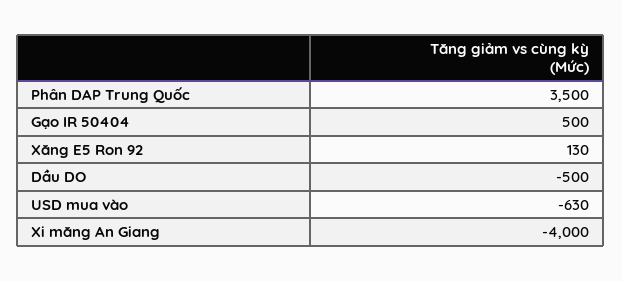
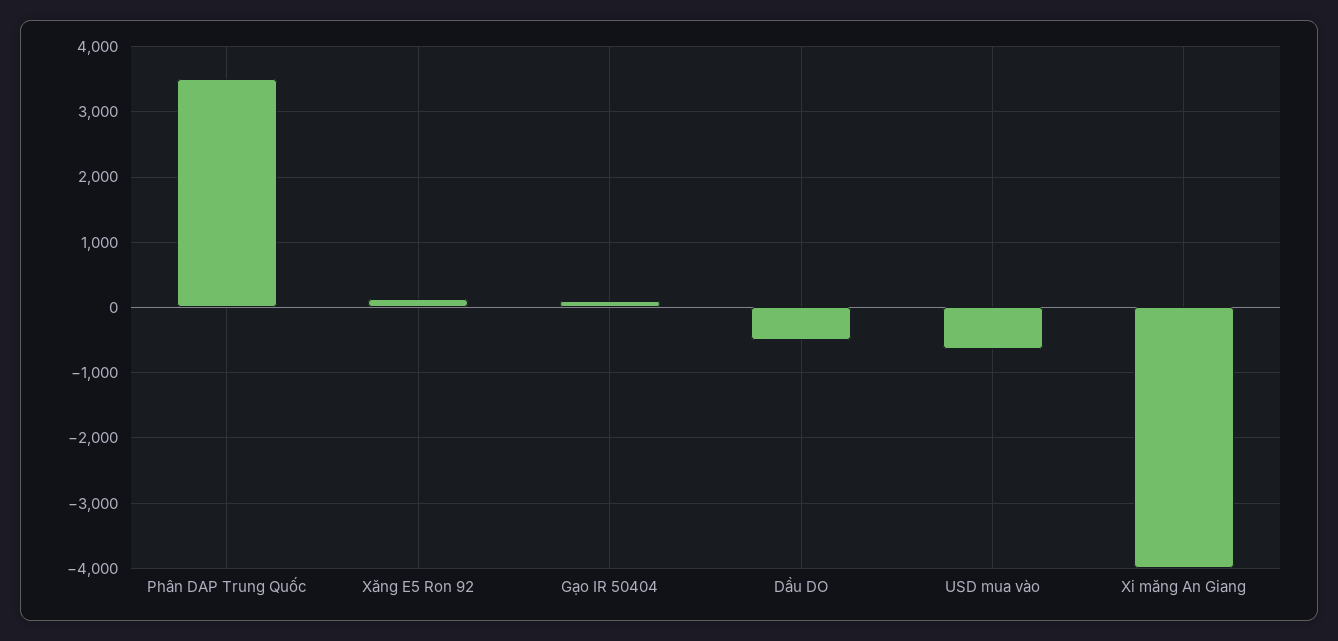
Gạo IR 50404: 500 -> 100

